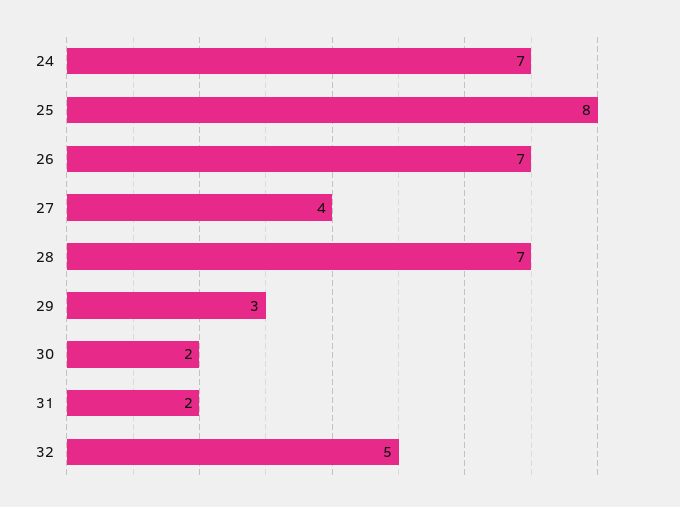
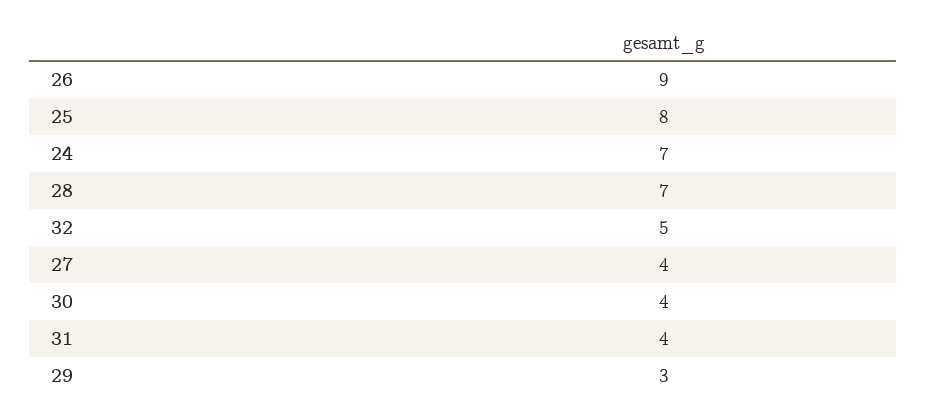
26: 7 -> 9
30: 2 -> 4
31: 2 -> 4

